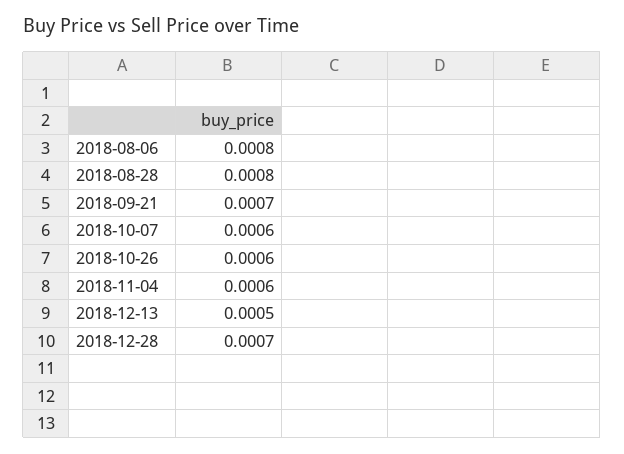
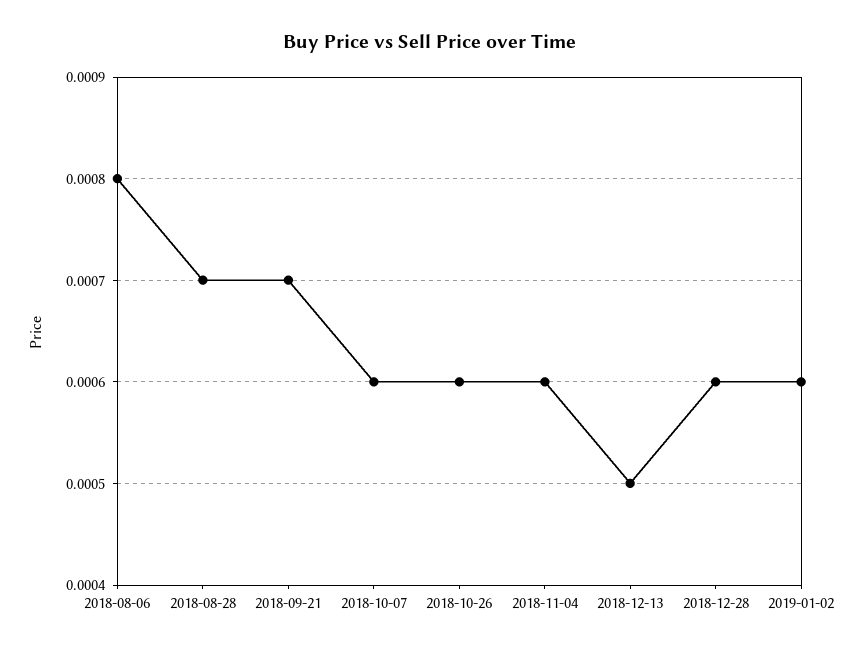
2018-08-28: 0.0008 -> 0.0007
2018-12-28: 0.0007 -> 0.0006
2019-01-02: none -> 0.0006

